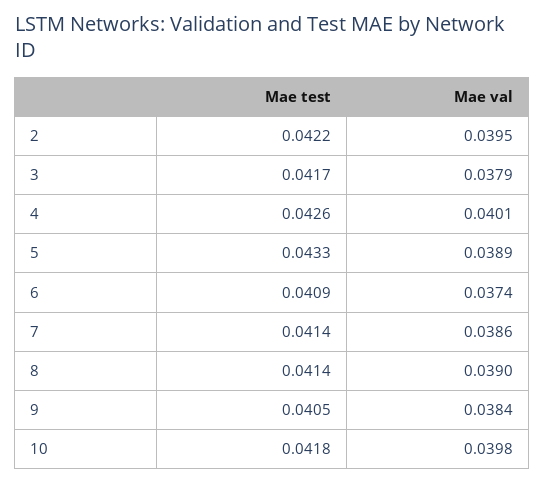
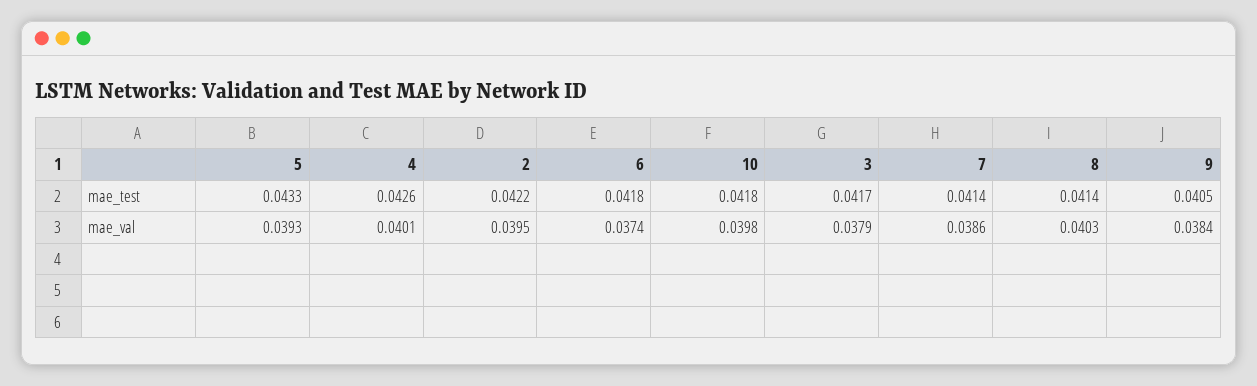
Mae val, 5: 0.0389 -> 0.0393
Mae test, 6: 0.0409 -> 0.0418
Mae val, 8: 0.039 -> 0.0403

